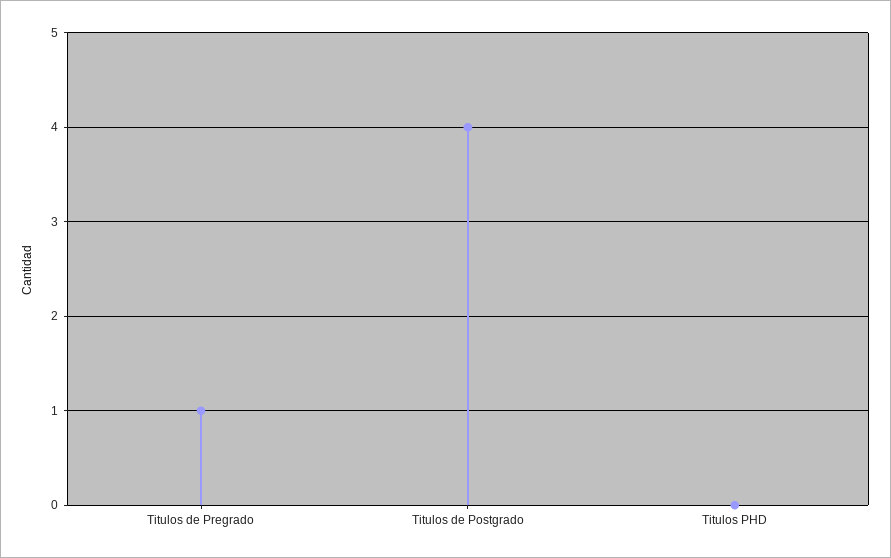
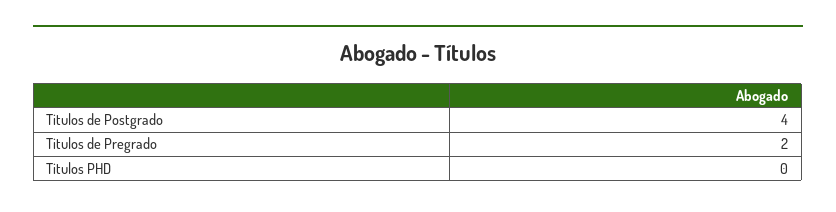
Titulos de Pregrado: 1 -> 2

